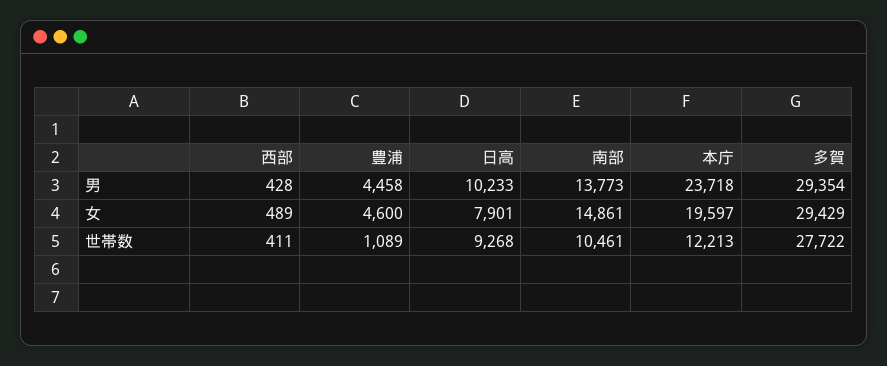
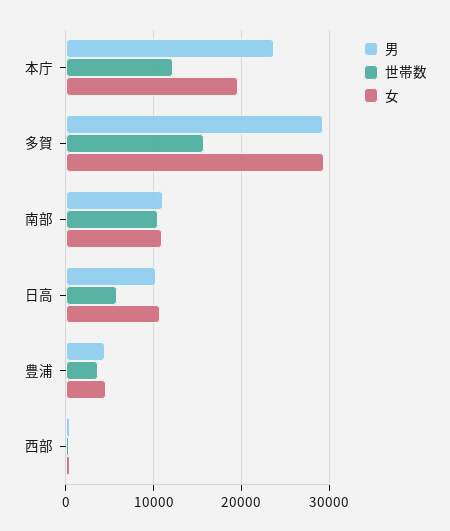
男, 南部: 13773 -> 11000
女, 日高: 7901 -> 11000
女, 南部: 14861 -> 11000
世帯数, 豊浦: 1089 -> 4000
世帯数, 日高: 9268 -> 6000
世帯数, 多賀: 27722 -> 16000

